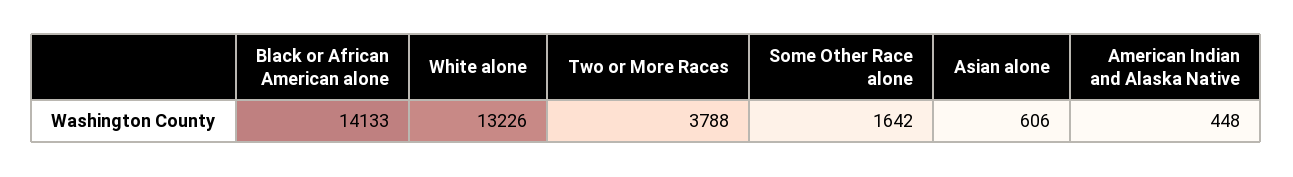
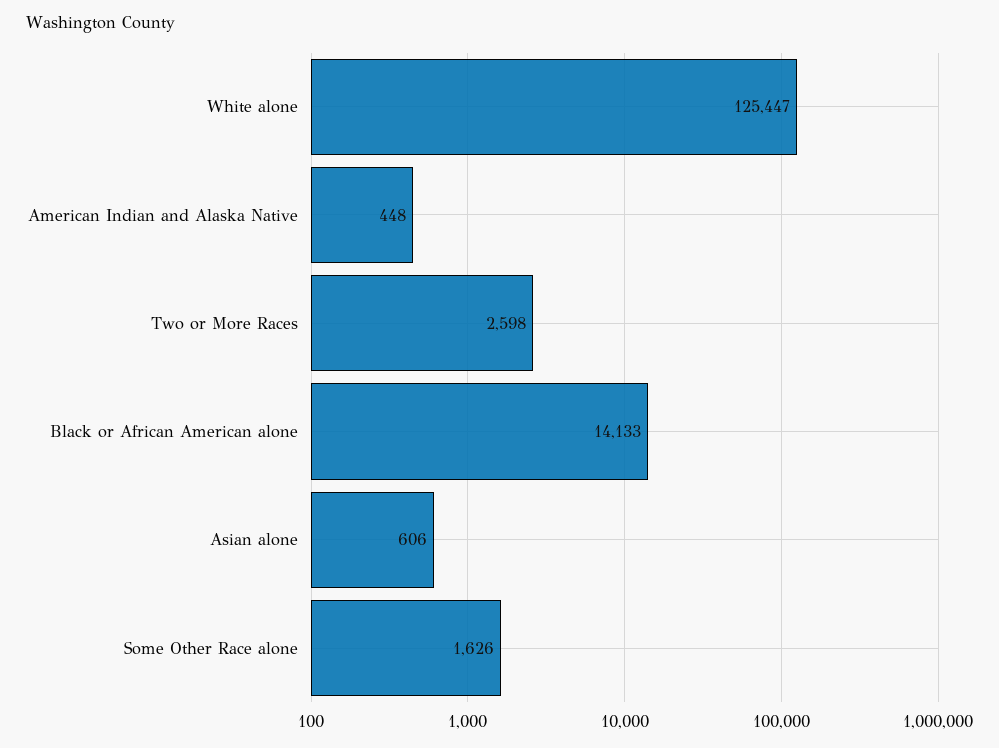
White alone: 13226 -> 125447
Two or More Races: 3788 -> 2598
Some Other Race alone: 1642 -> 1626

